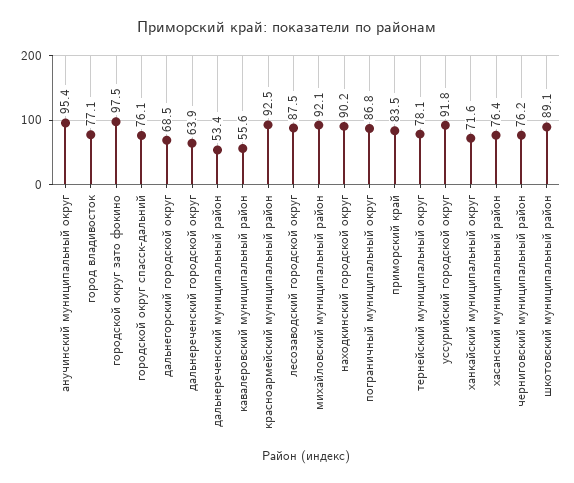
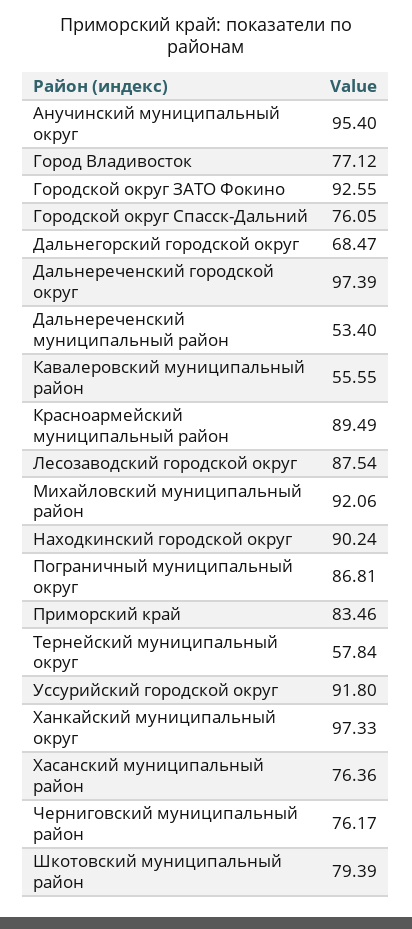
городской округ зато фокино: 97.5 -> 92.55
дальнереченский городской округ: 63.9 -> 97.39
красноармейский муниципальный район: 92.5 -> 89.49
тернейский муниципальный округ: 78.1 -> 57.84
ханкайский муниципальный округ: 71.6 -> 97.33
шкотовский муниципальный район: 89.1 -> 79.39

